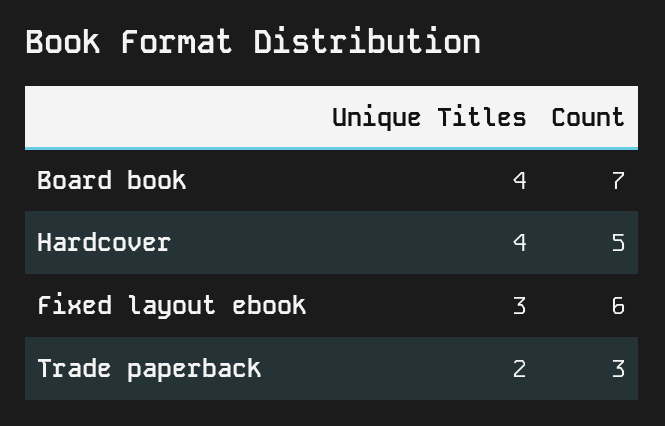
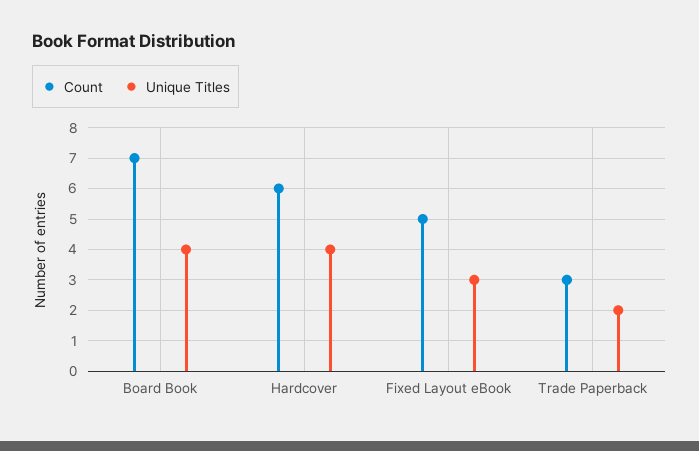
Count, Hardcover: 5 -> 6
Count, Fixed layout ebook: 6 -> 5

